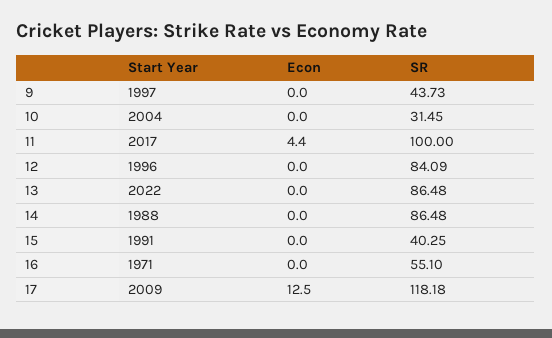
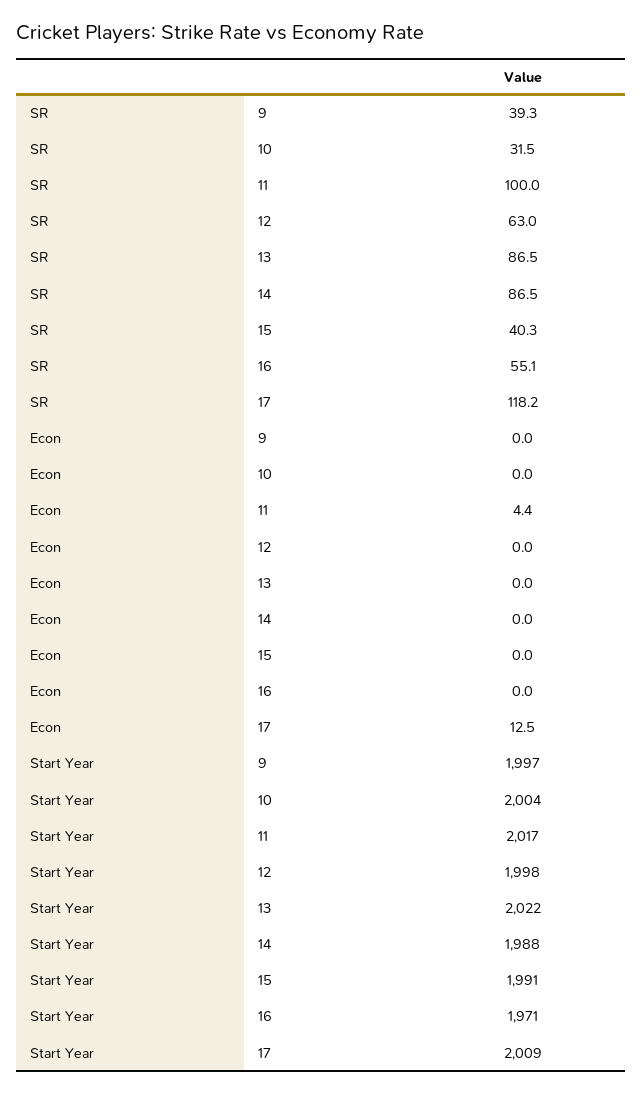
SR, 9: 43.73 -> 39.3
Start Year, 12: 1996 -> 1998
SR, 12: 84.09 -> 63

